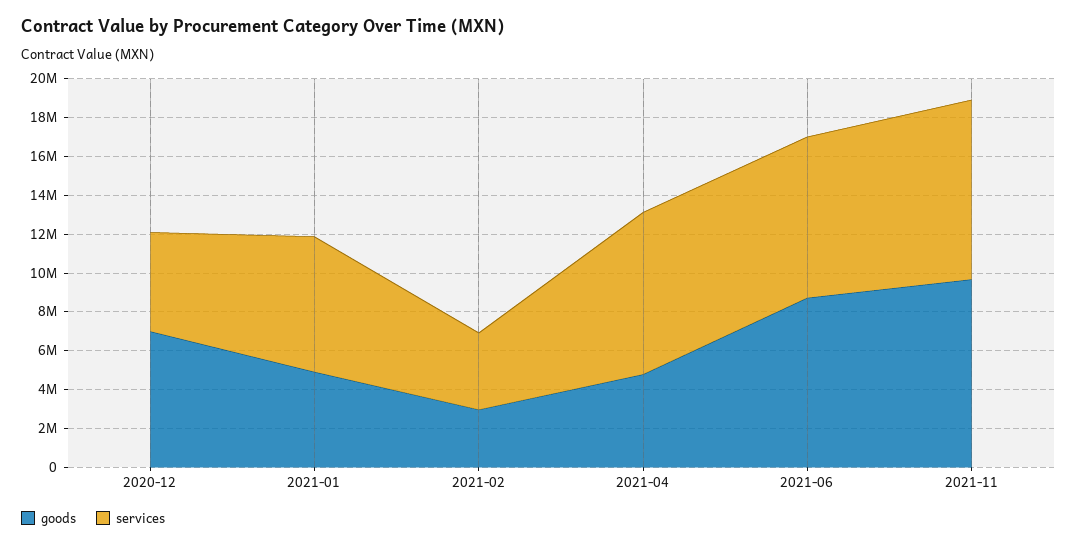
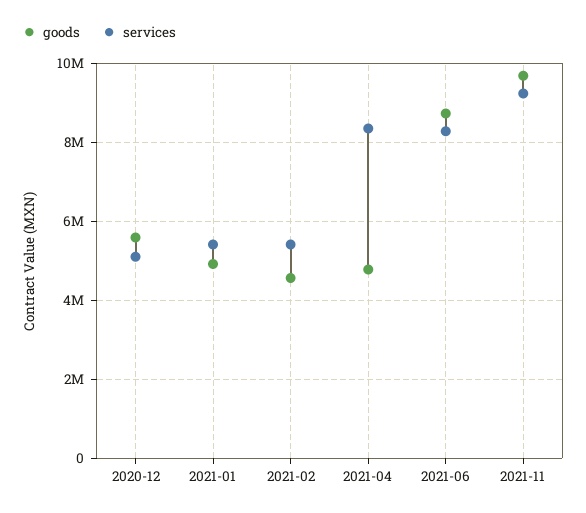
goods, 2020-12: 7000000 -> 5600000
services, 2021-01: 7000000 -> 5400000
goods, 2021-02: 3000000 -> 4600000
services, 2021-02: 4000000 -> 5400000

